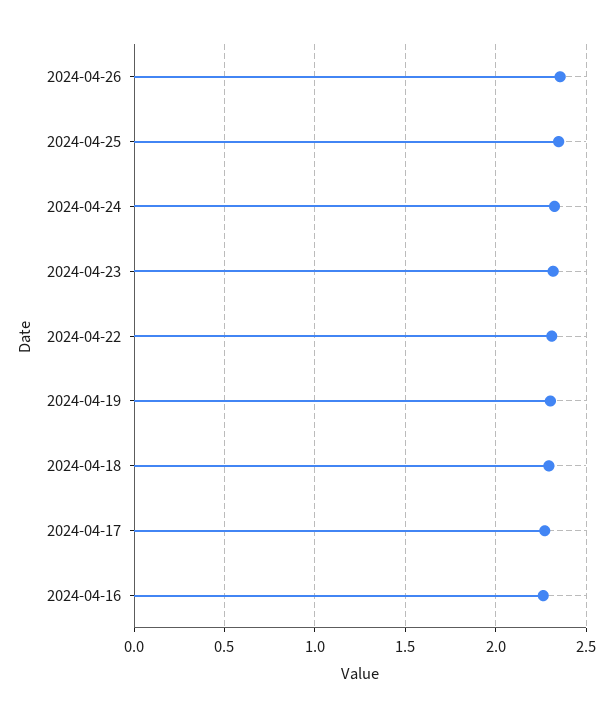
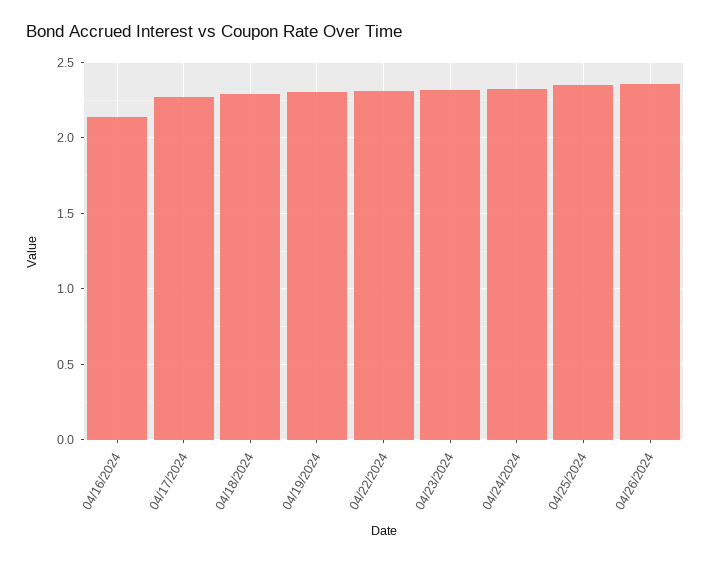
2024-04-16: 2.25 -> 2.15

